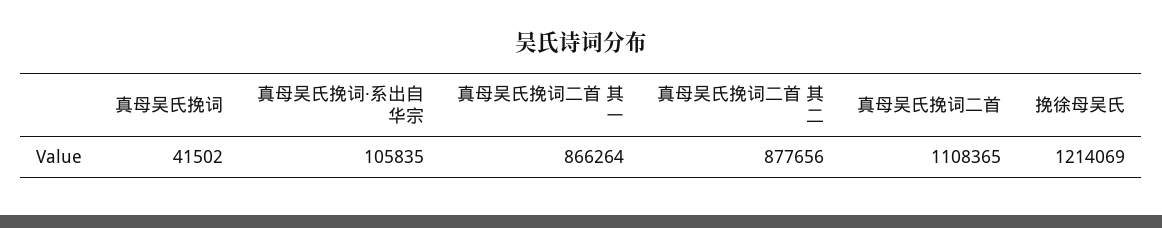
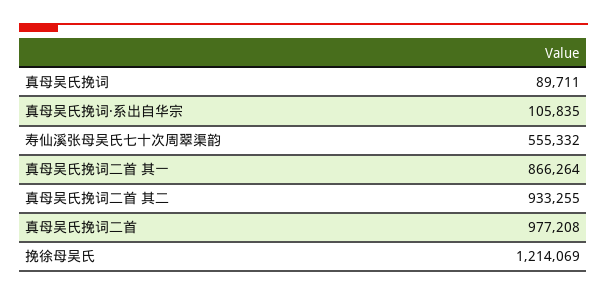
真母吴氏挽词: 41502 -> 89711
真母吴氏挽词二首 其二: 877656 -> 933255
真母吴氏挽词二首: 1108365 -> 977208
寿仙溪张母吴氏七十次周翠渠韵: none -> 555332

